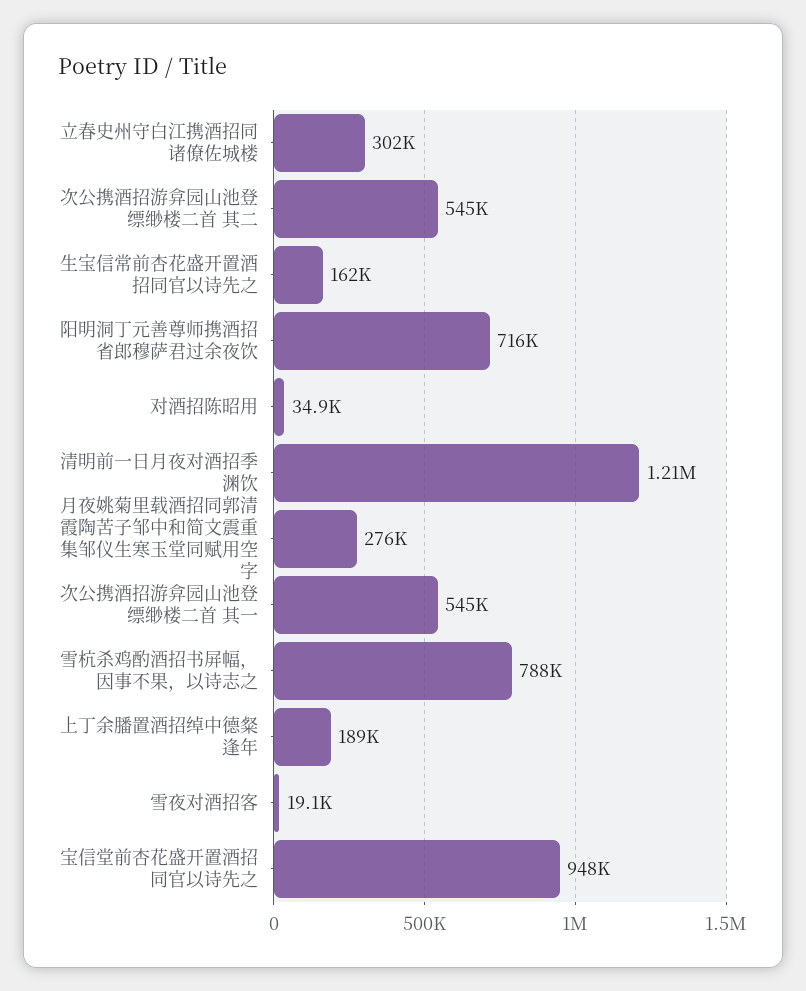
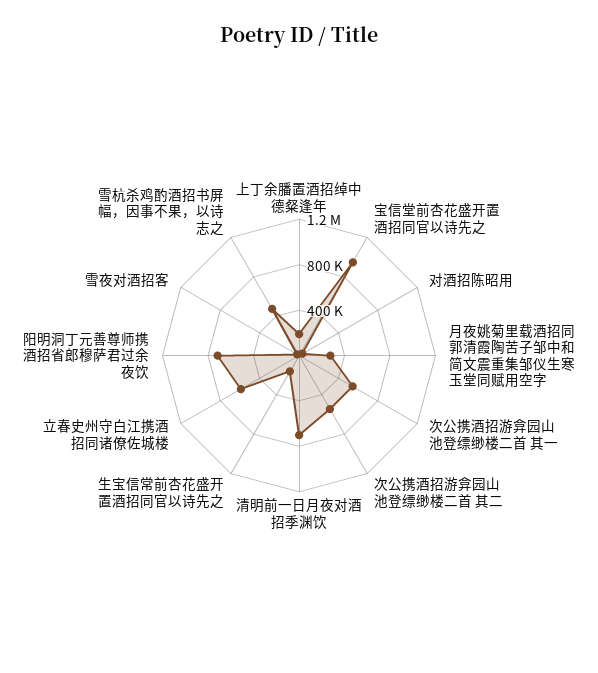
立春史州守白江携酒招同诸僚佐城楼: 302000 -> 600000
清明前一日月夜对酒招季渊饮: 1210000 -> 700000
雪杭杀鸡酌酒招书屏幅，因事不果，以诗志之: 788000 -> 500000

